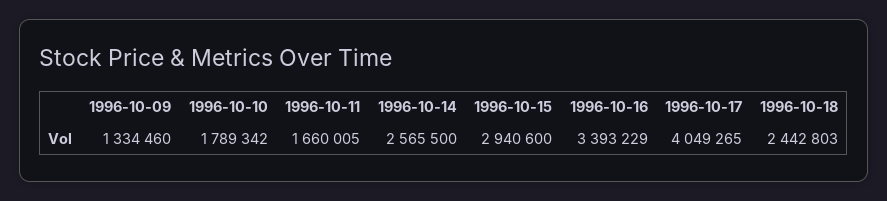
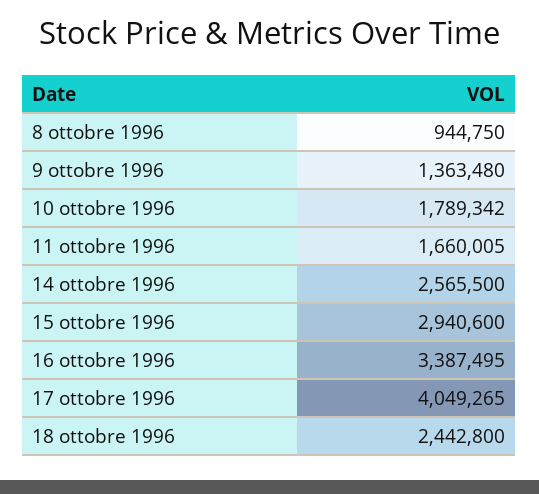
1996-10-09: 1334460 -> 1363480
1996-10-16: 3393229 -> 3387495
1996-10-18: 2442803 -> 2442800
8 ottobre 1996: none -> 944750

